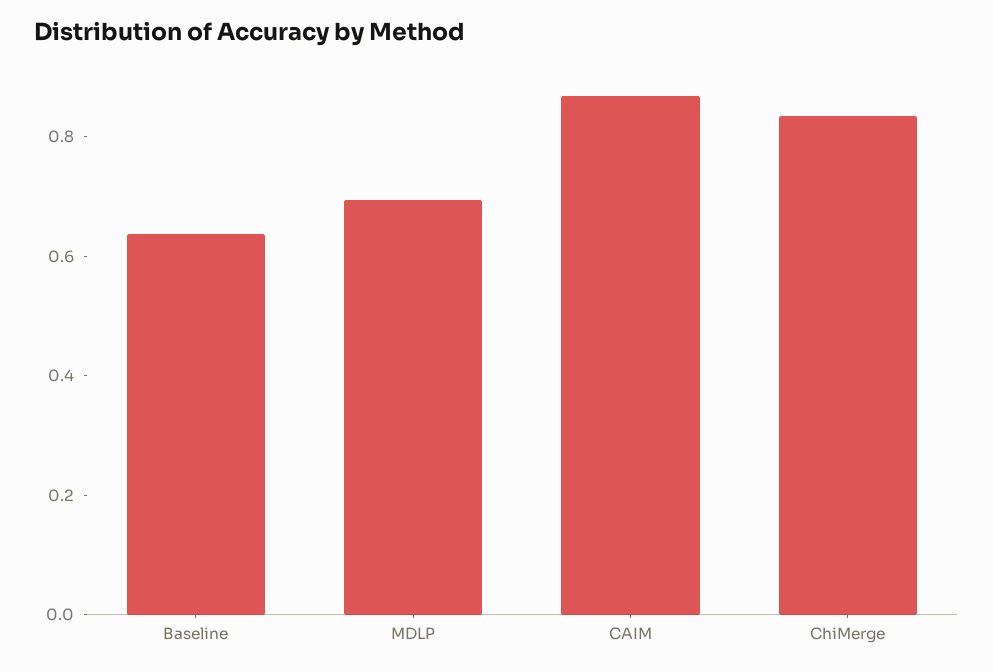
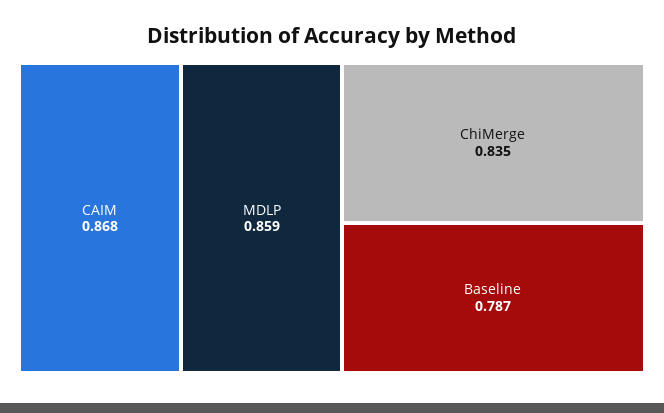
Baseline: 0.65 -> 0.787
MDLP: 0.7 -> 0.859

